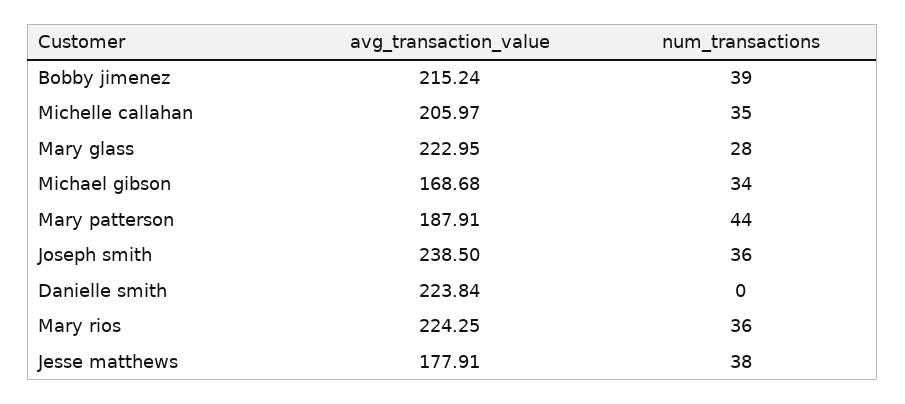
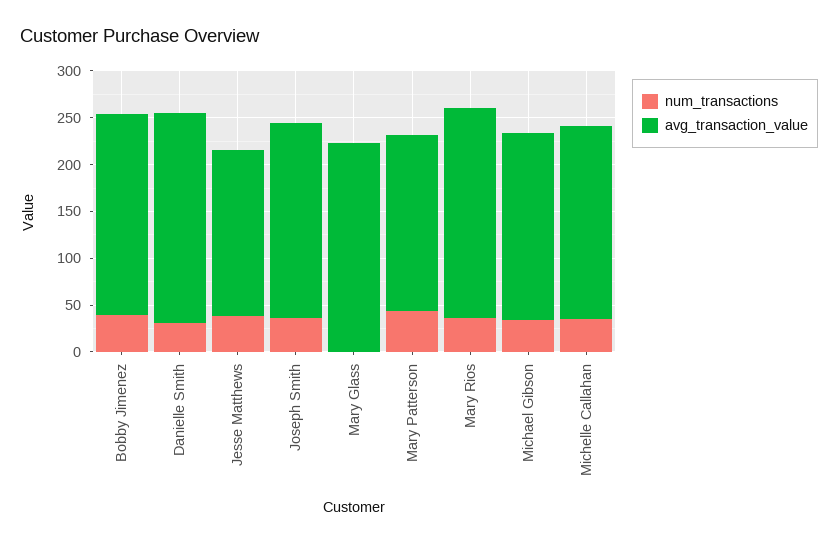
num_transactions, Mary glass: 28 -> 0
avg_transaction_value, Michael gibson: 168.68 -> 200
avg_transaction_value, Joseph smith: 238.5 -> 210
num_transactions, Danielle smith: 0 -> 30

